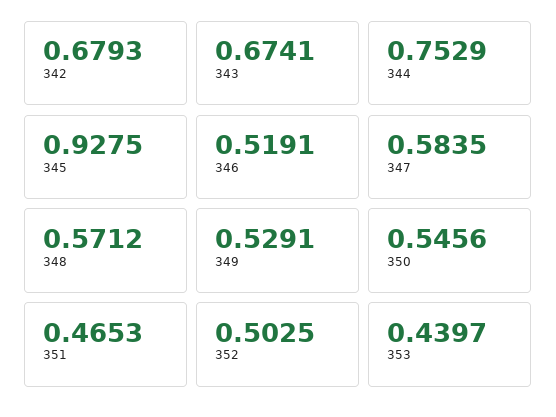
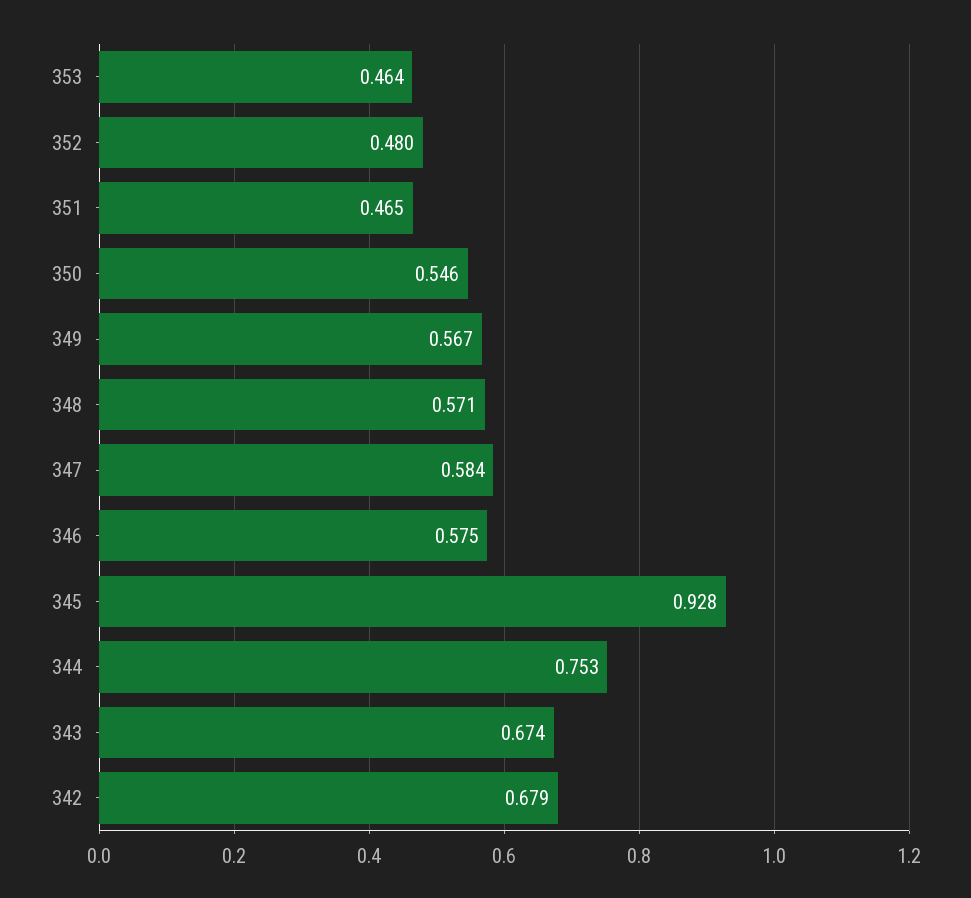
346: 0.5191 -> 0.575
349: 0.5291 -> 0.567
352: 0.5025 -> 0.48
353: 0.4397 -> 0.464

